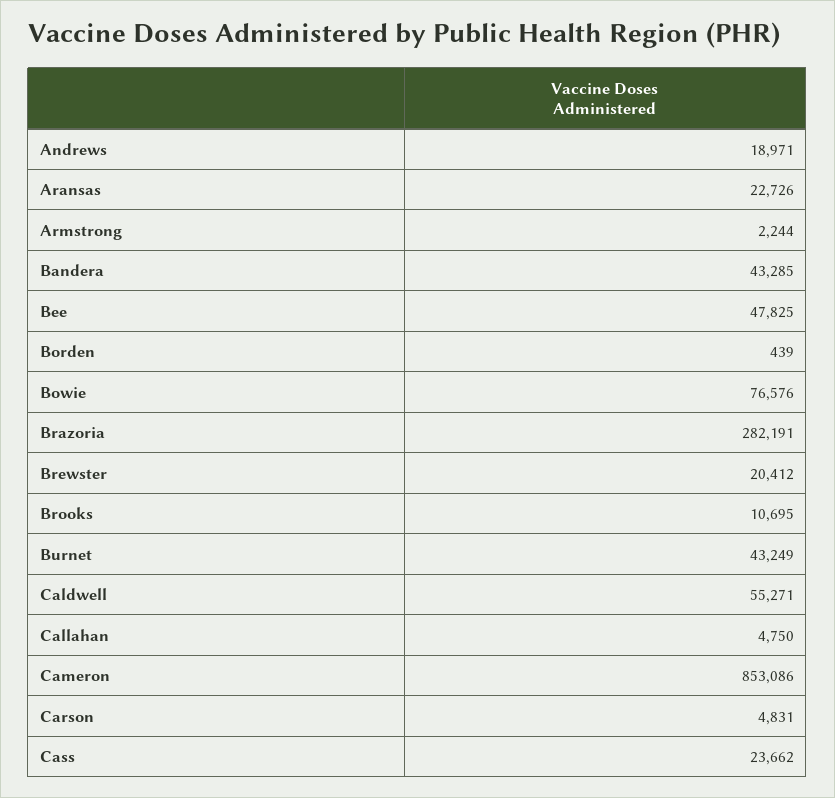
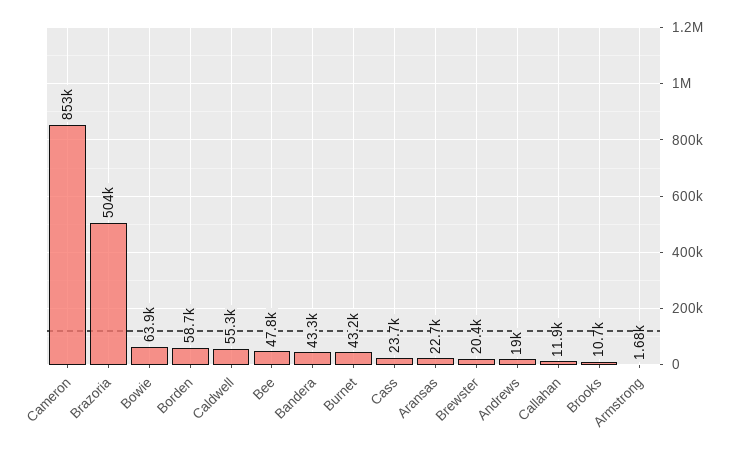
Armstrong: 2244 -> 1680
Borden: 439 -> 58700
Bowie: 76576 -> 63900
Brazoria: 282191 -> 504000
Callahan: 4750 -> 11900
Carson: 4831 -> none

